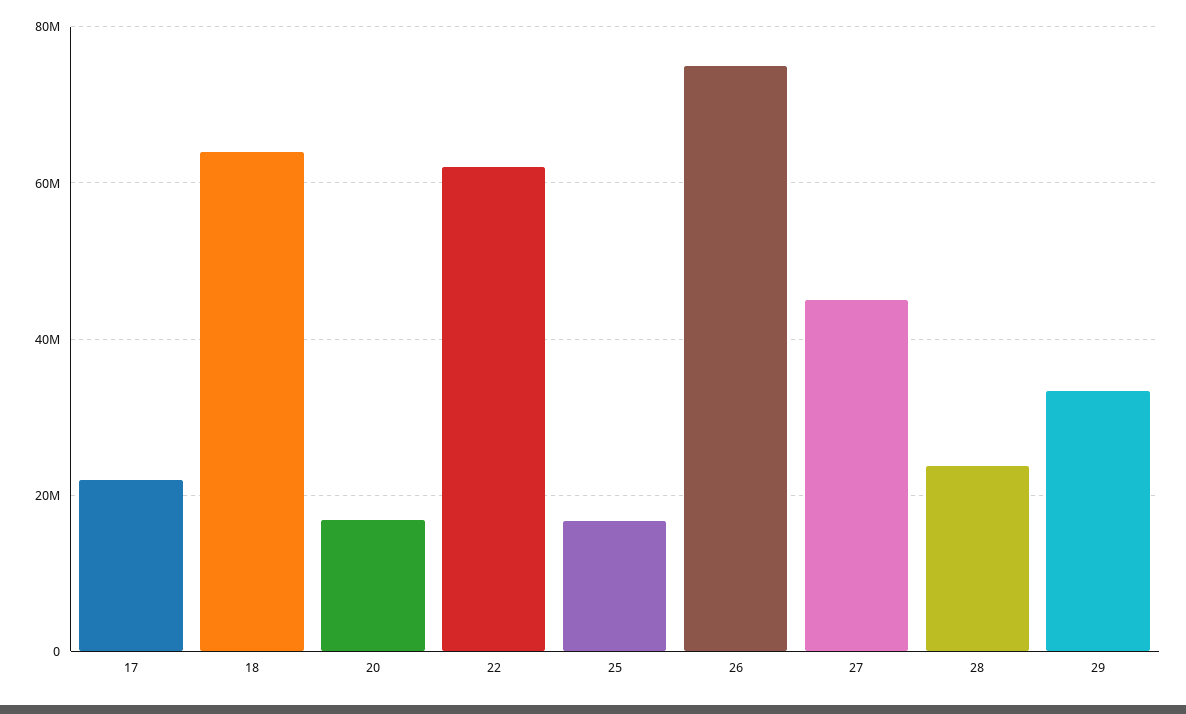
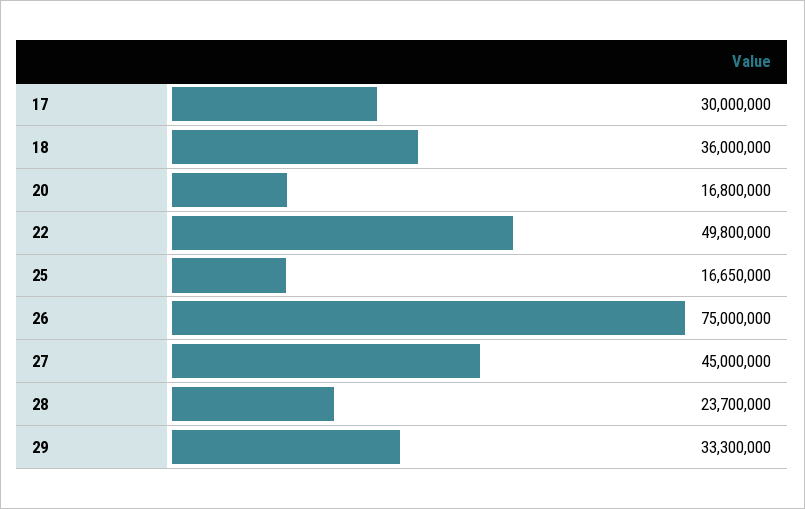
17: 22000000 -> 30000000
18: 64000000 -> 36000000
22: 62000000 -> 49800000

